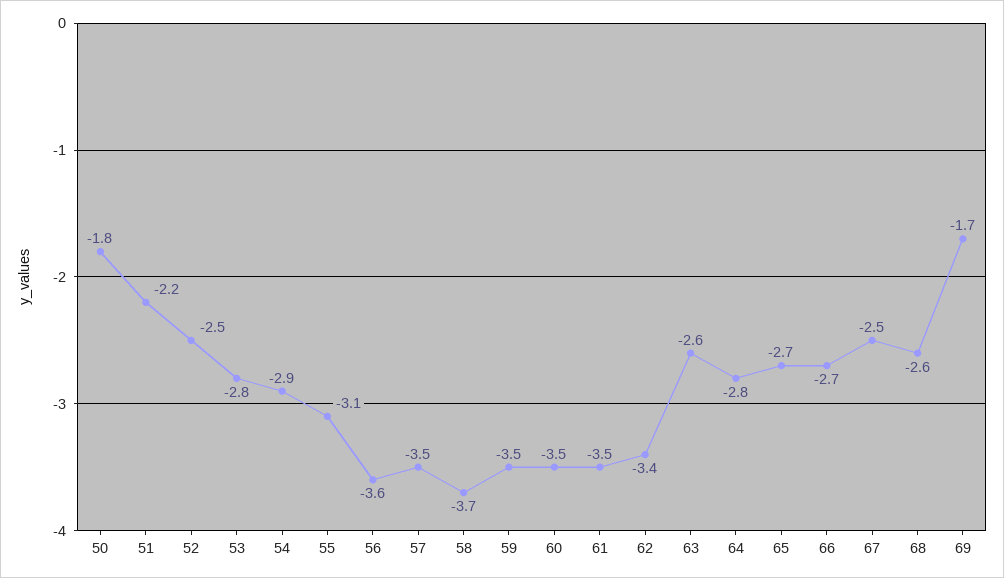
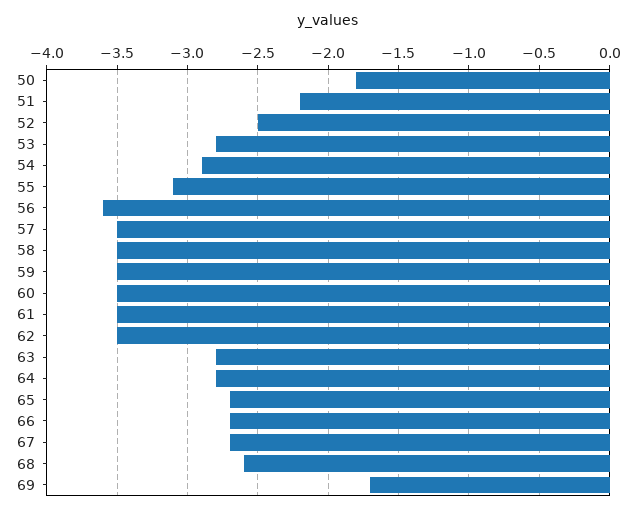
58: -3.7 -> -3.5
62: -3.4 -> -3.5
63: -2.6 -> -2.8
67: -2.5 -> -2.7

